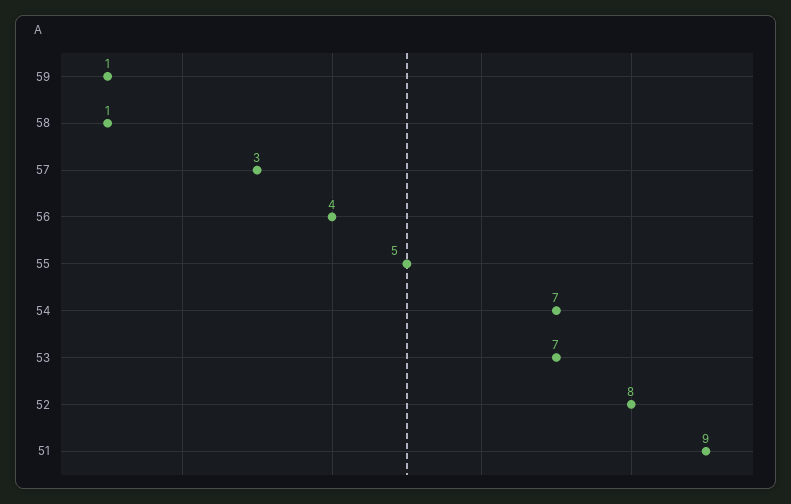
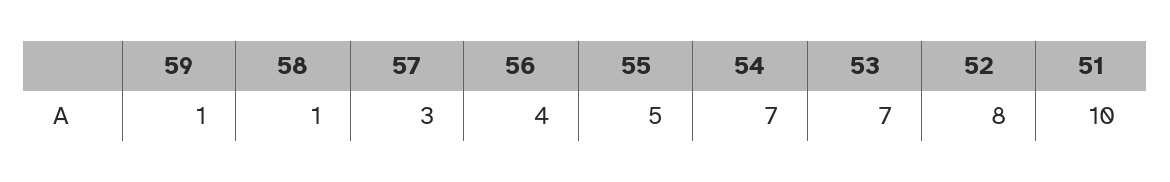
51: 9 -> 10

